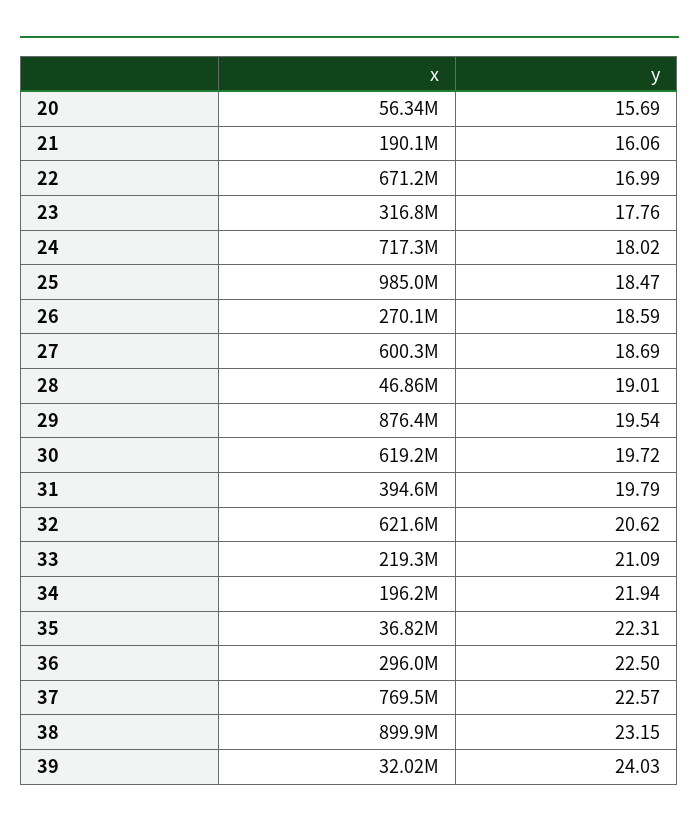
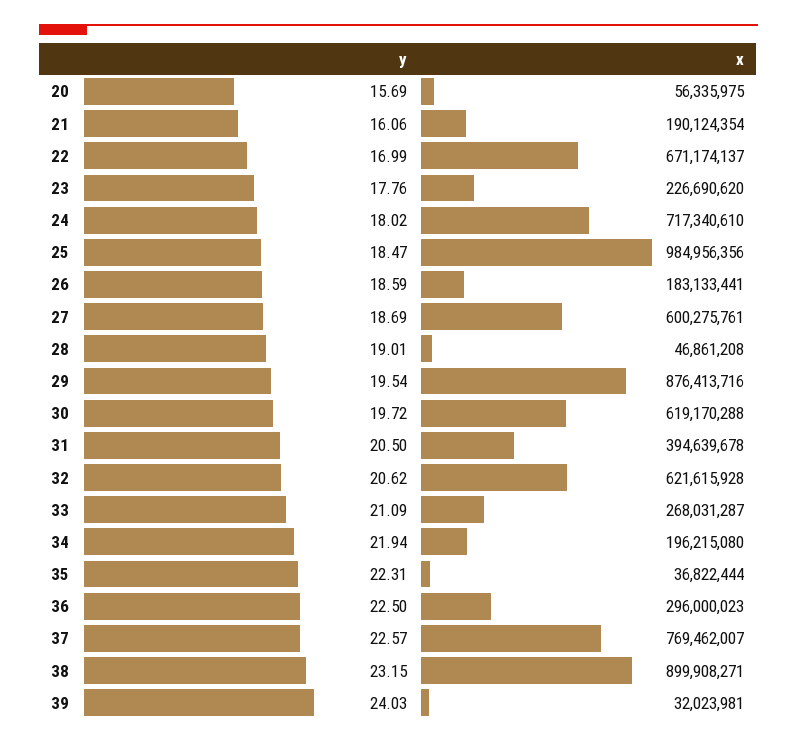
x, 23: 316800000 -> 226690620
x, 26: 270100000 -> 183133441
y, 31: 19.79 -> 20.5
x, 33: 219300000 -> 268031287

